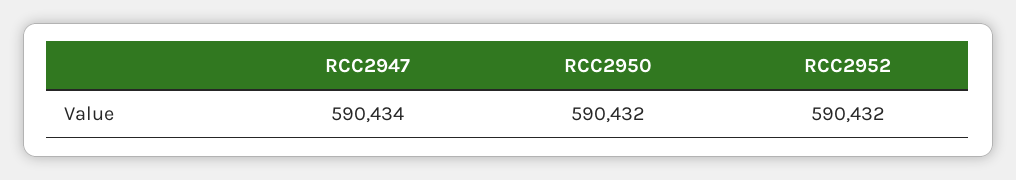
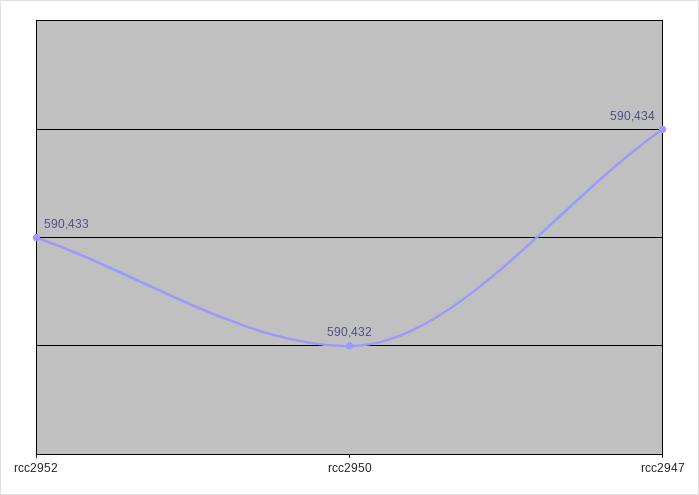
RCC2952: 590432 -> 590433

